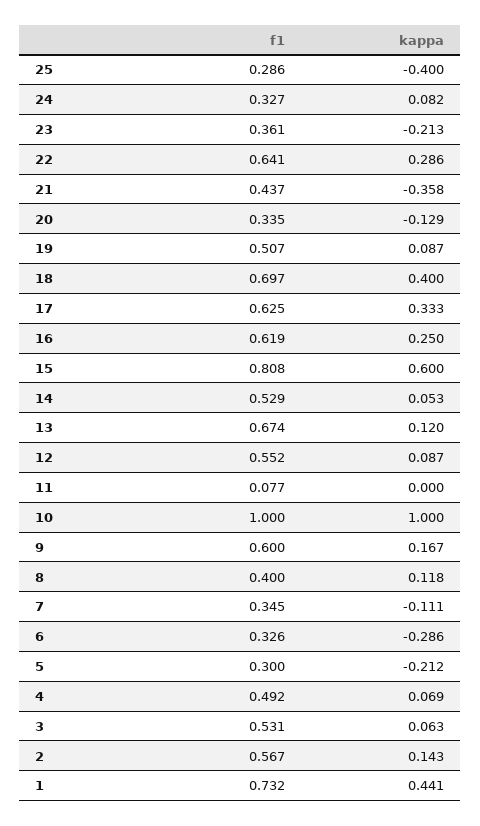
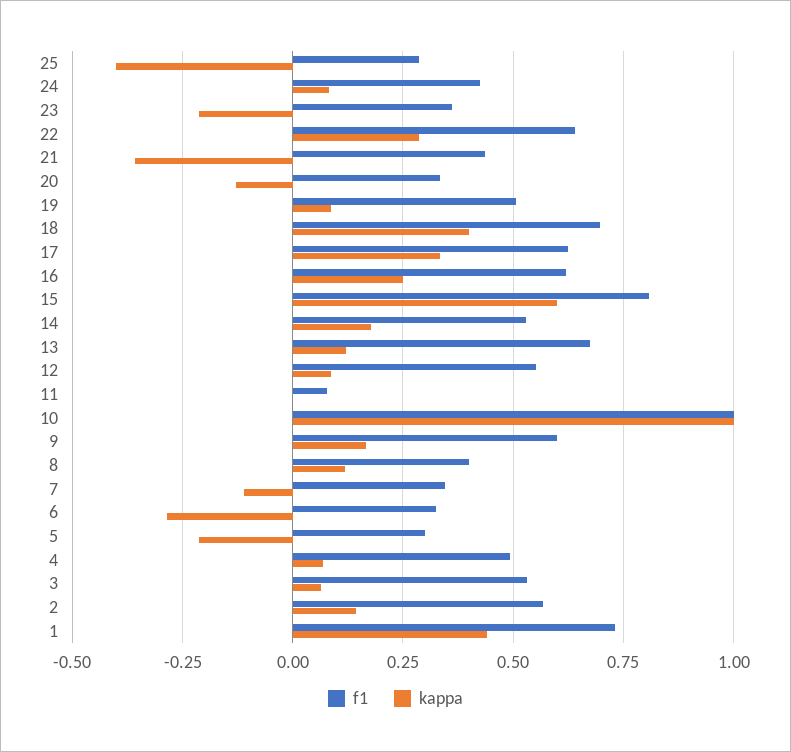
f1, 24: 0.327 -> 0.425
kappa, 14: 0.053 -> 0.175

